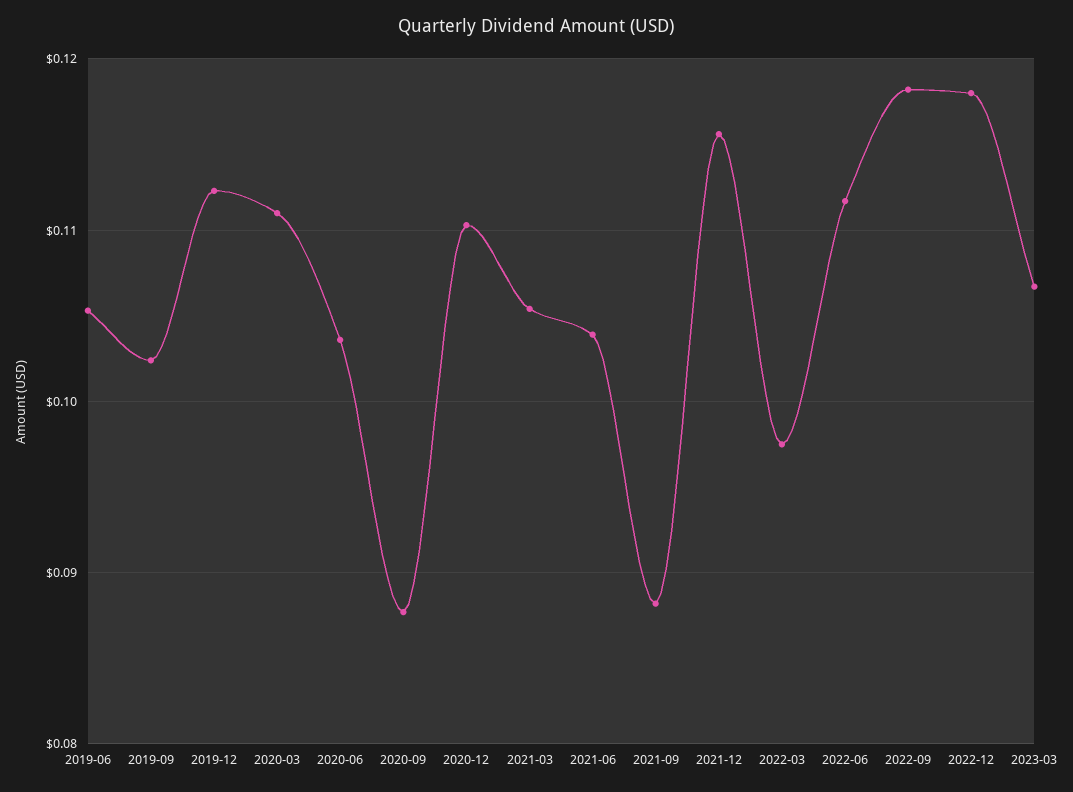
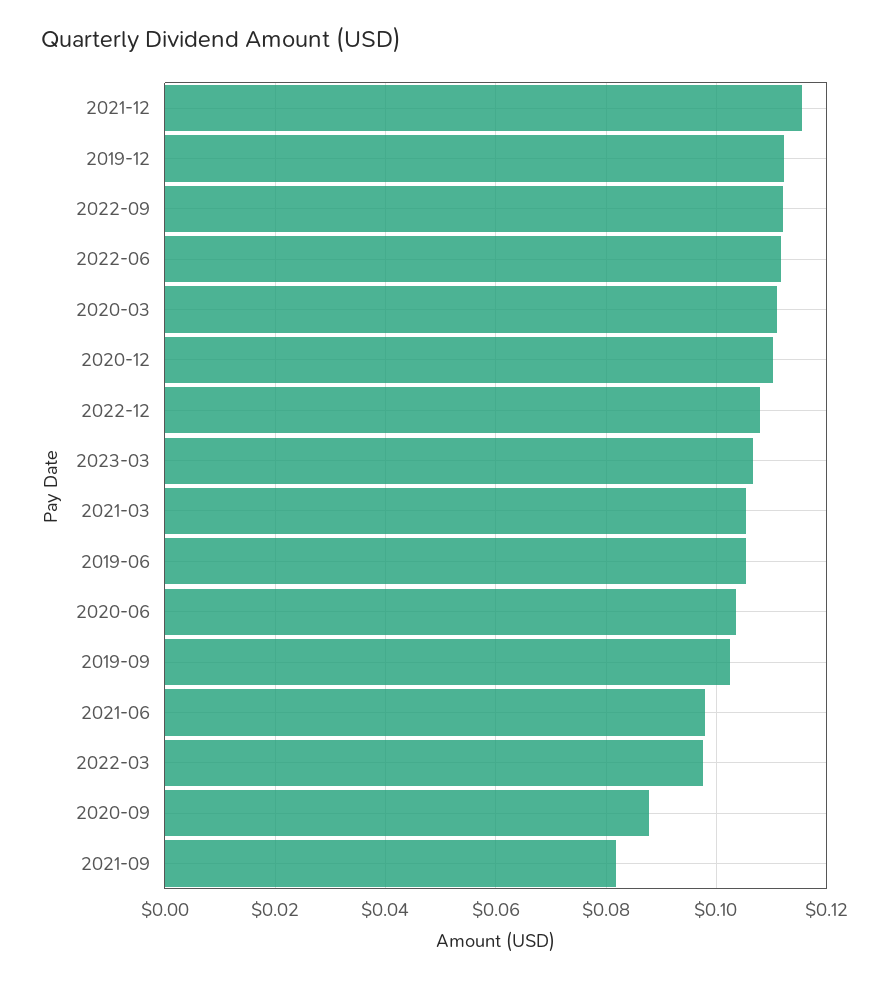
2021-06: 0.104 -> 0.098
2021-09: 0.088 -> 0.082
2022-09: 0.118 -> 0.112
2022-12: 0.118 -> 0.108

